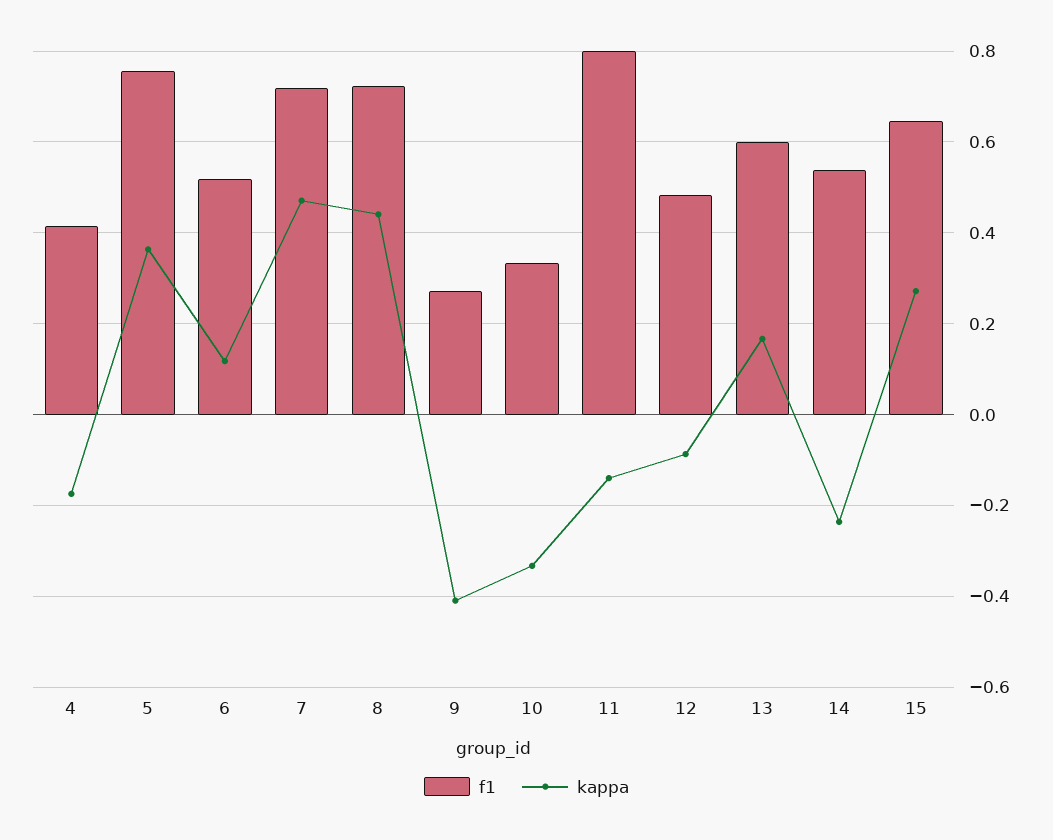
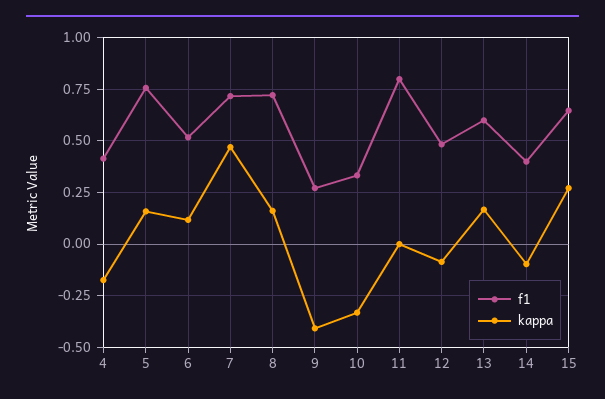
kappa, 5: 0.36 -> 0.15
kappa, 8: 0.44 -> 0.15
kappa, 11: -0.14 -> 0
f1, 14: 0.54 -> 0.4
kappa, 14: -0.24 -> -0.1

